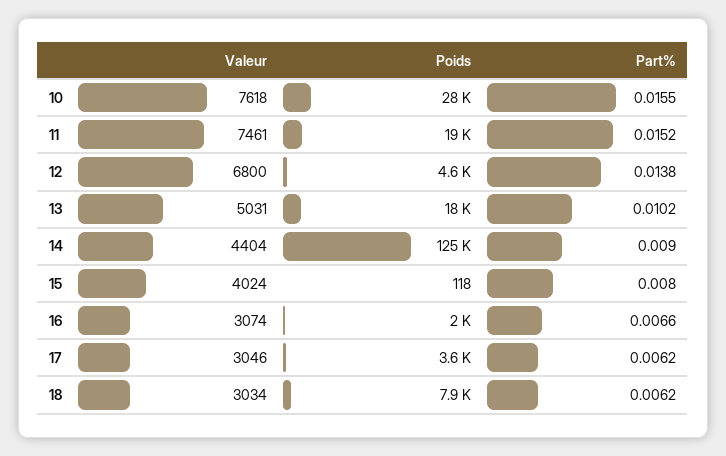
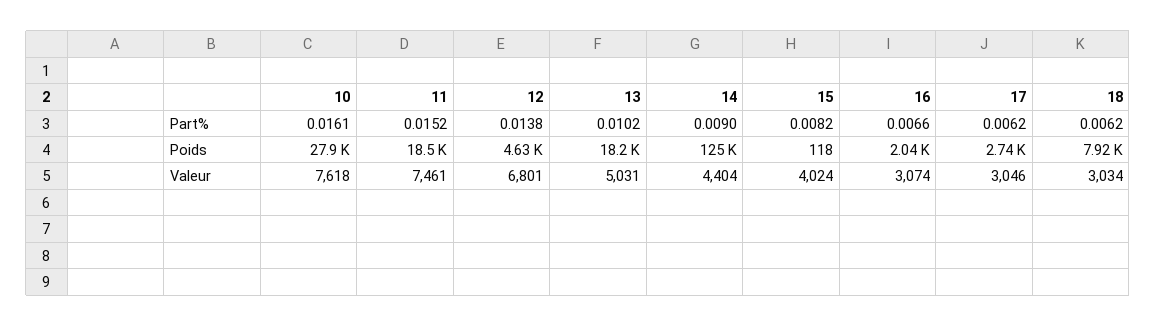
Part%, 10: 0.0155 -> 0.0161
Valeur, 12: 6800 -> 6801
Part%, 15: 0.008 -> 0.0082
Poids, 17: 3600 -> 2740

